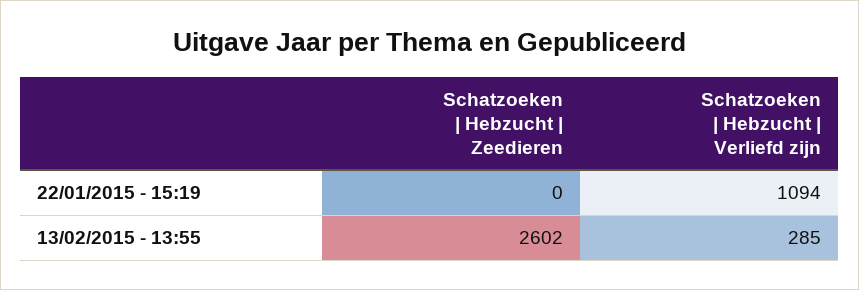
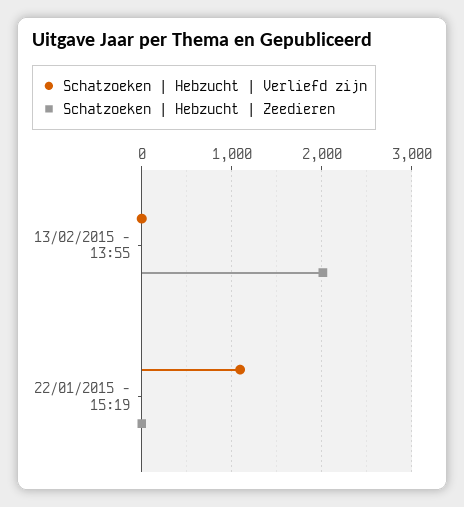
Schatzoeken | Hebzucht | Zeedieren, 13/02/2015 - 13:55: 2602 -> 2000
Schatzoeken | Hebzucht | Verliefd zijn, 13/02/2015 - 13:55: 285 -> 0

